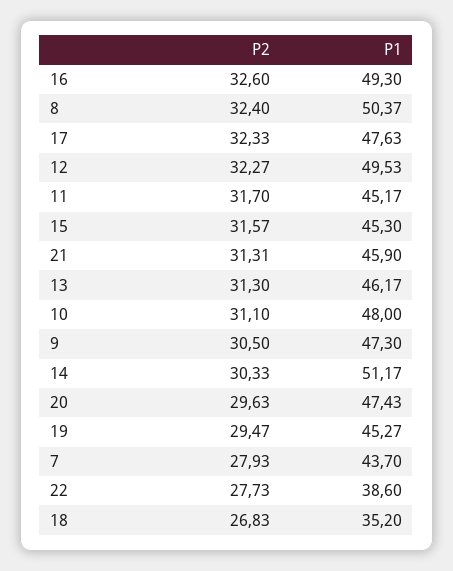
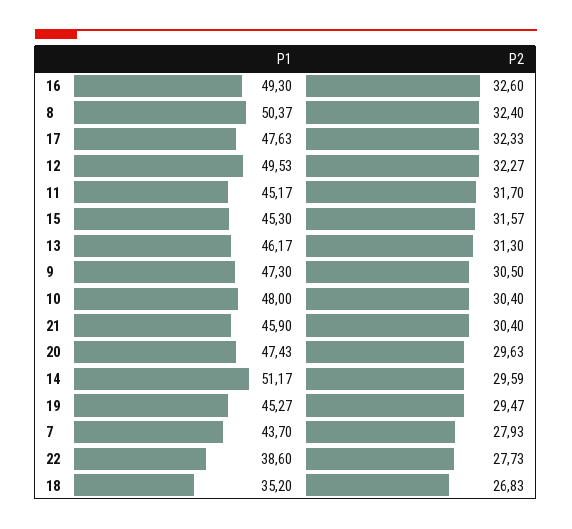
P2, 21: 31.31 -> 30.4
P2, 10: 31.1 -> 30.4
P2, 14: 30.33 -> 29.59

